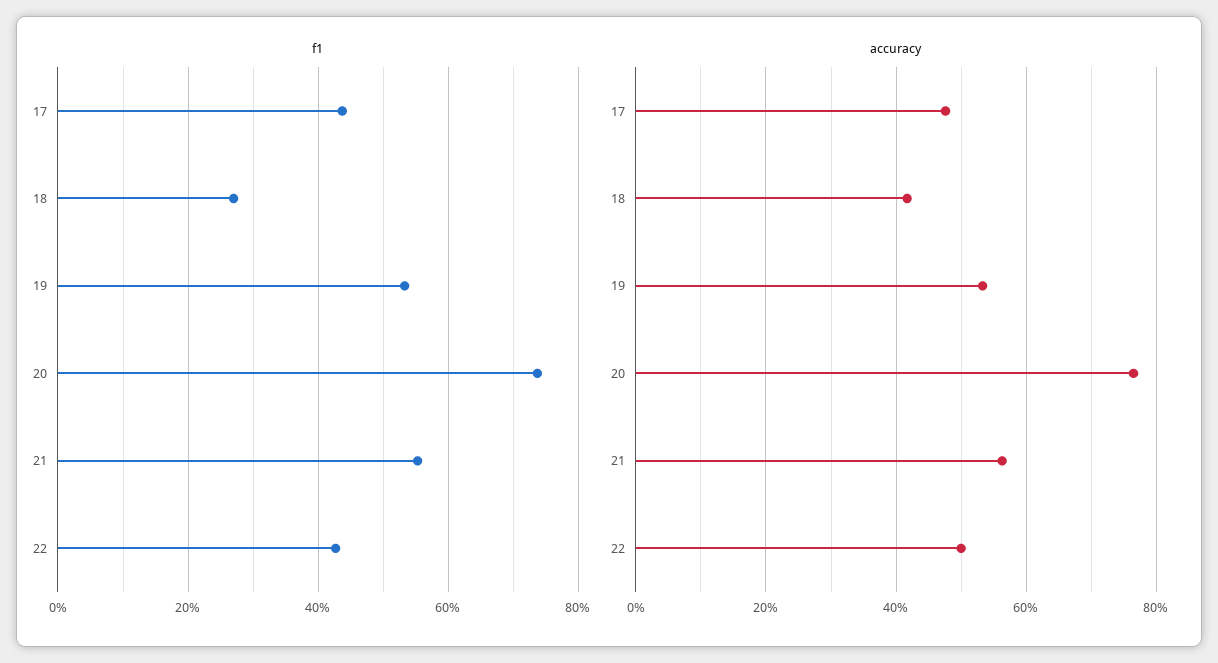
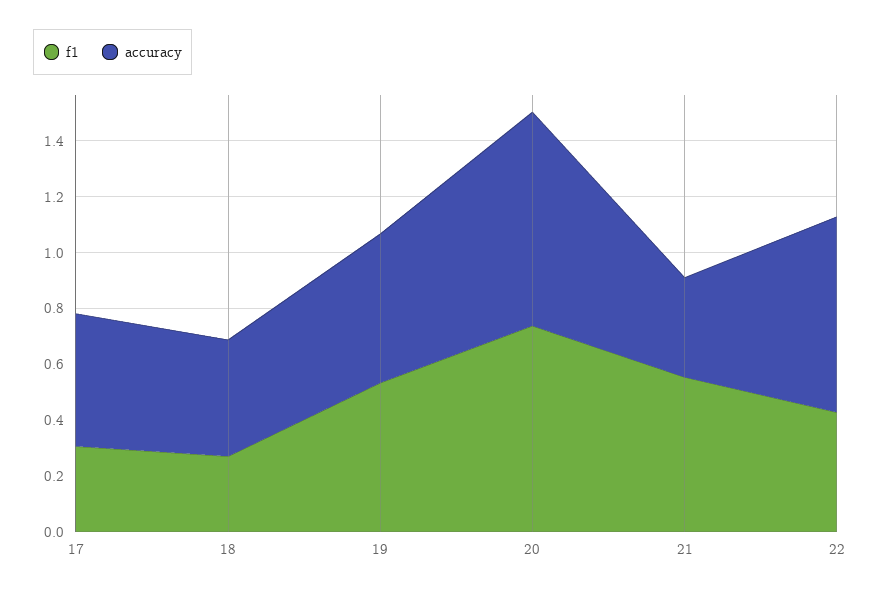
f1, 17: 0.44 -> 0.3
accuracy, 21: 0.56 -> 0.35
accuracy, 22: 0.5 -> 0.7

